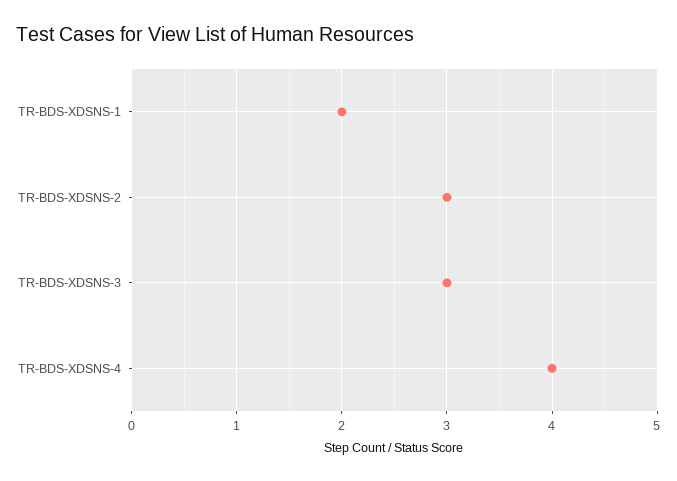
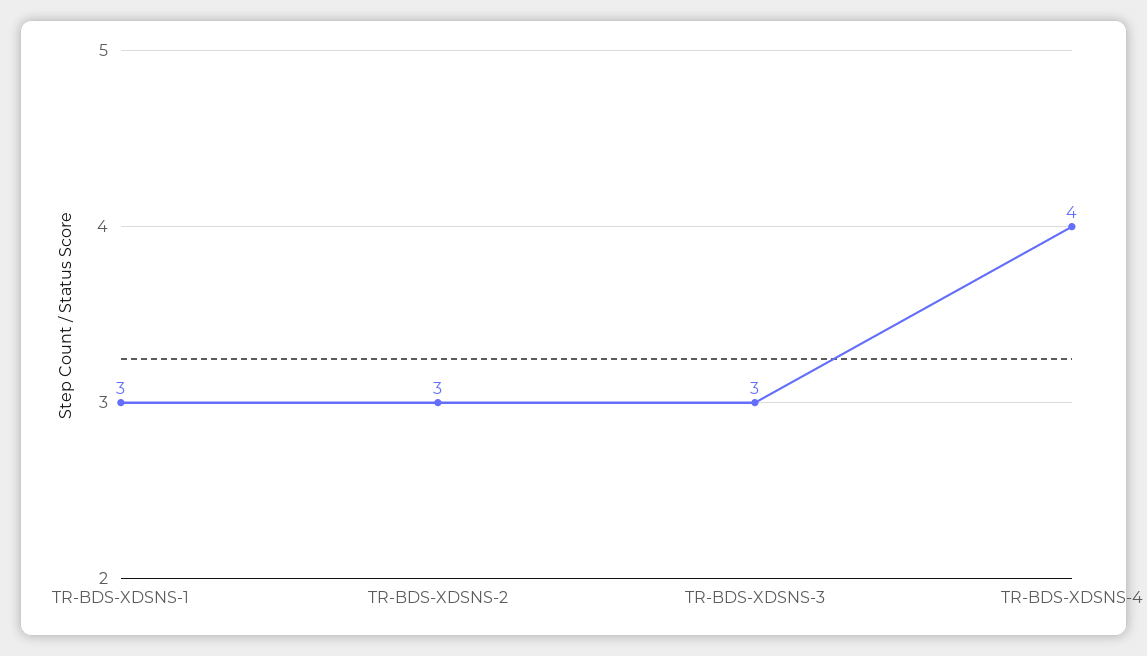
TR-BDS-XDSNS-1: 2 -> 3

